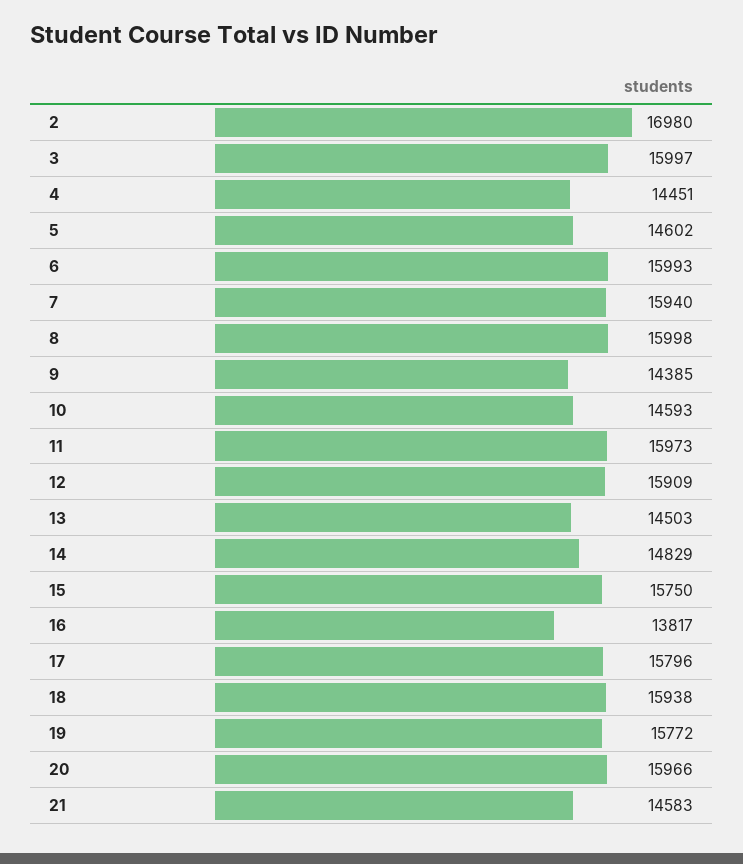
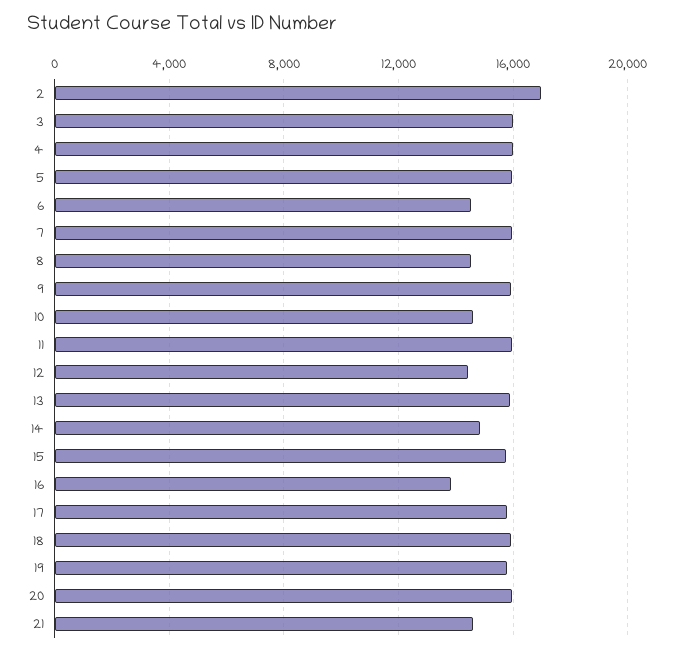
4: 14451 -> 16000
5: 14602 -> 16000
6: 15993 -> 14500
8: 15998 -> 14500
9: 14385 -> 16000
12: 15909 -> 14500
13: 14503 -> 16000

